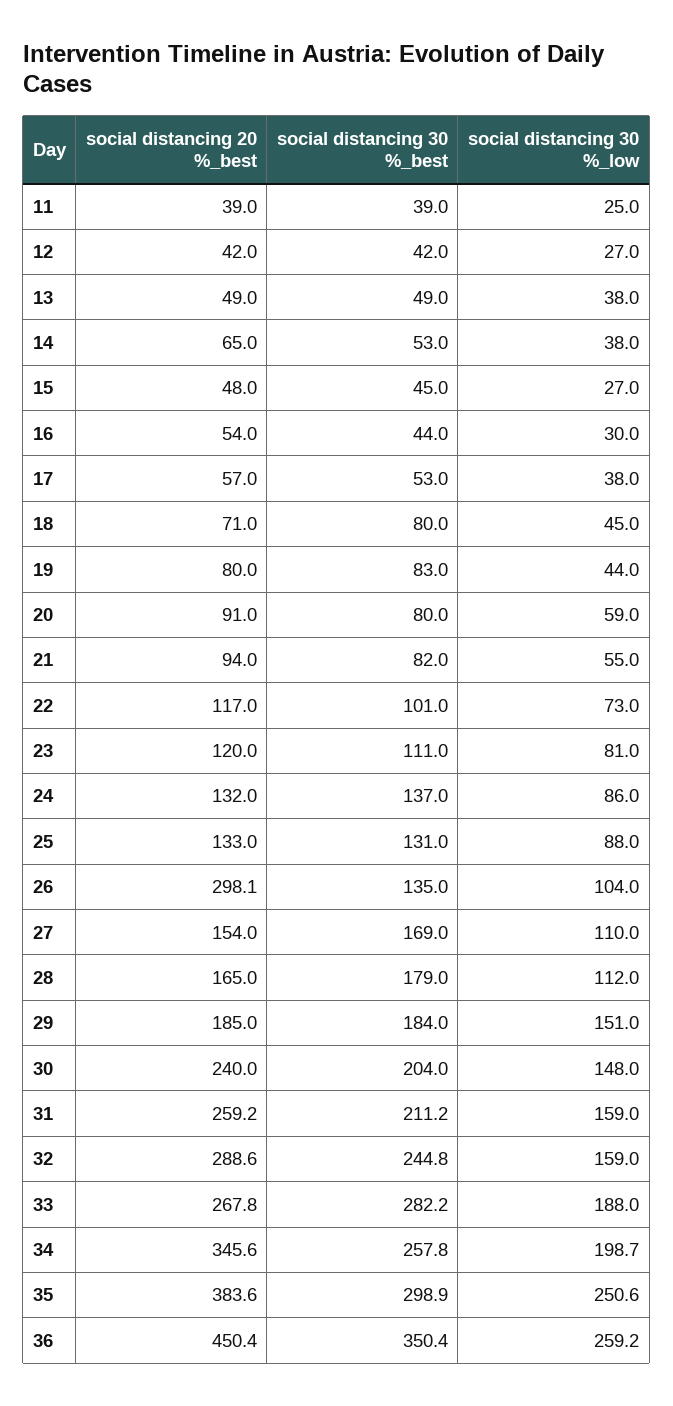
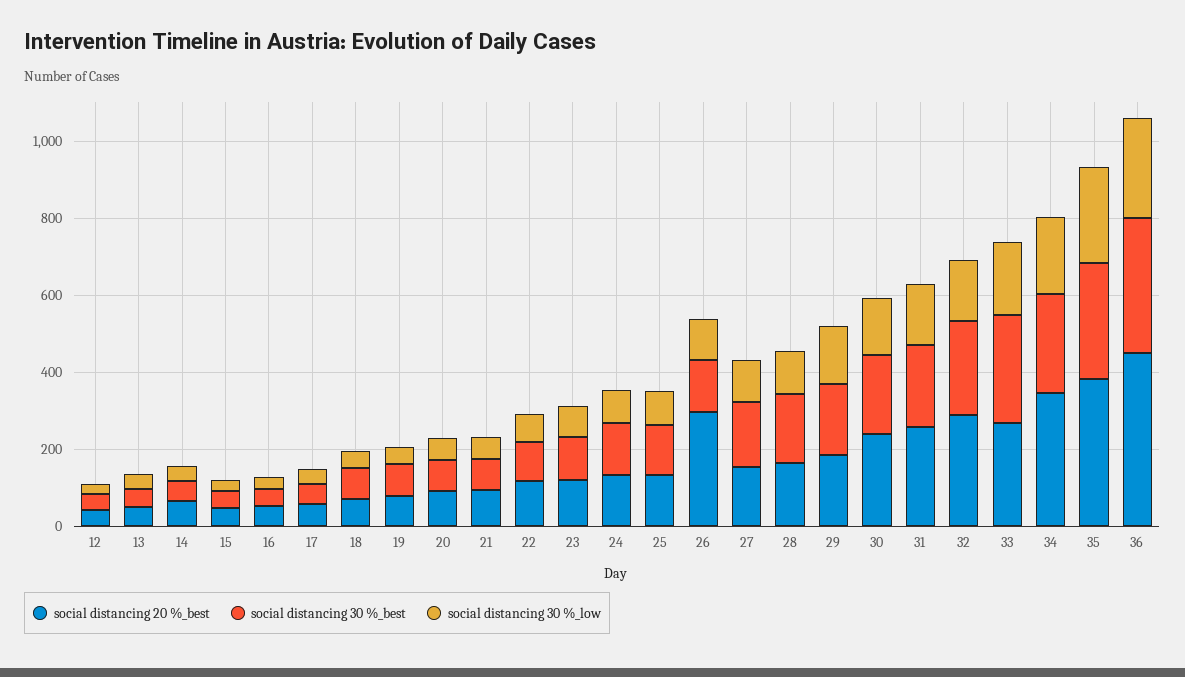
social distancing 20 %_best, 11: 39 -> none
social distancing 30 %_best, 11: 39 -> none
social distancing 30 %_low, 11: 25 -> none

